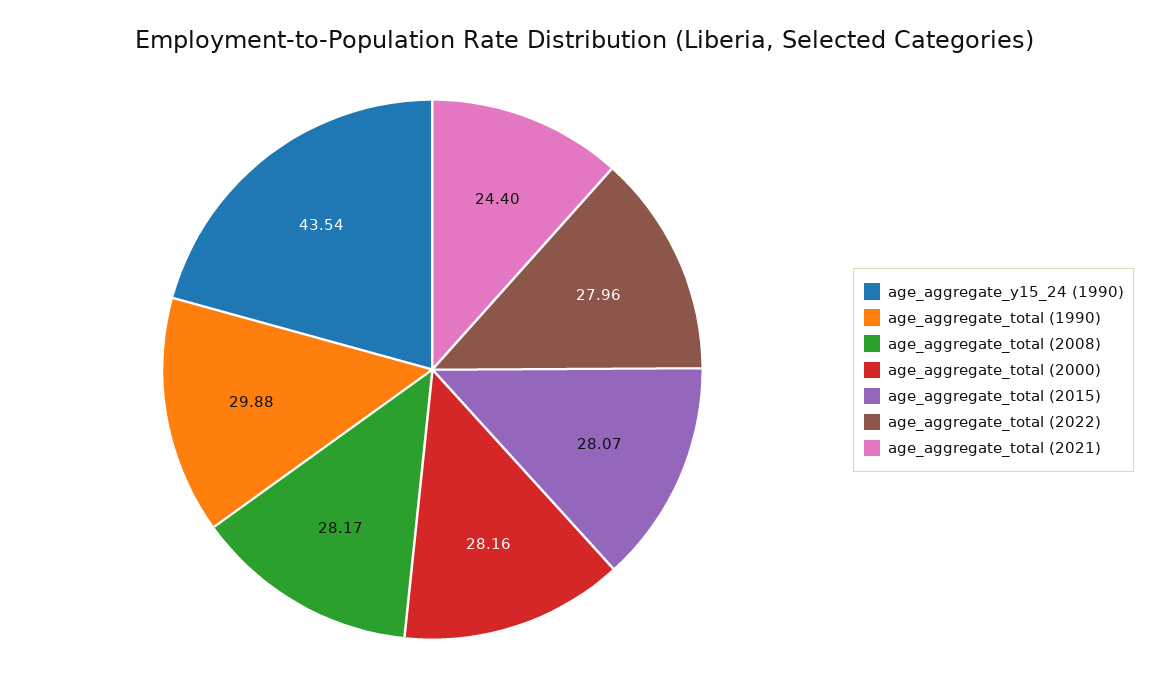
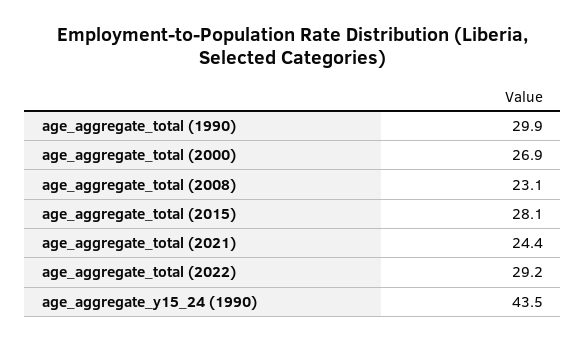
age_aggregate_total (2008): 28.17 -> 23.1
age_aggregate_total (2000): 28.16 -> 26.9
age_aggregate_total (2022): 27.96 -> 29.2

